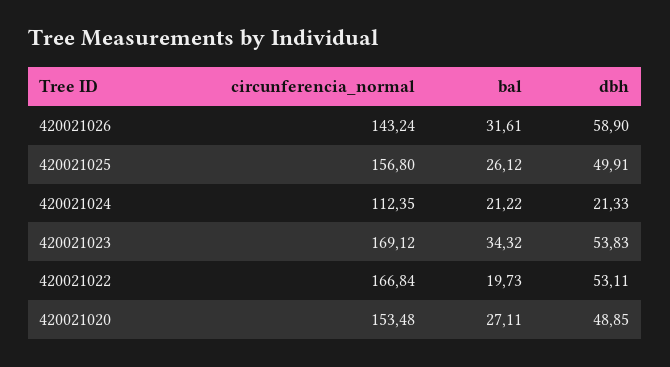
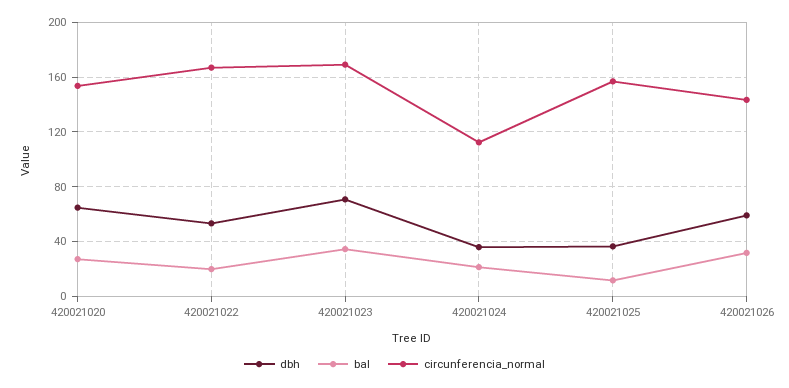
bal, 420021025: 26.12 -> 10
dbh, 420021025: 49.91 -> 35
dbh, 420021024: 21.33 -> 35
dbh, 420021023: 53.83 -> 70
dbh, 420021020: 48.85 -> 65

